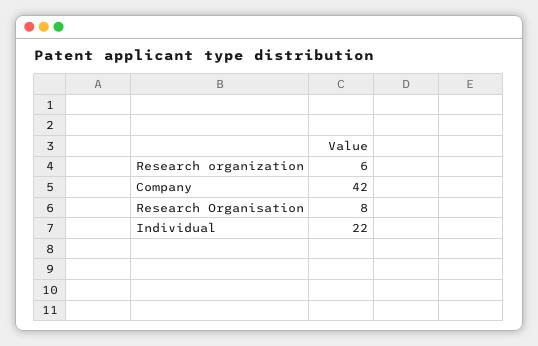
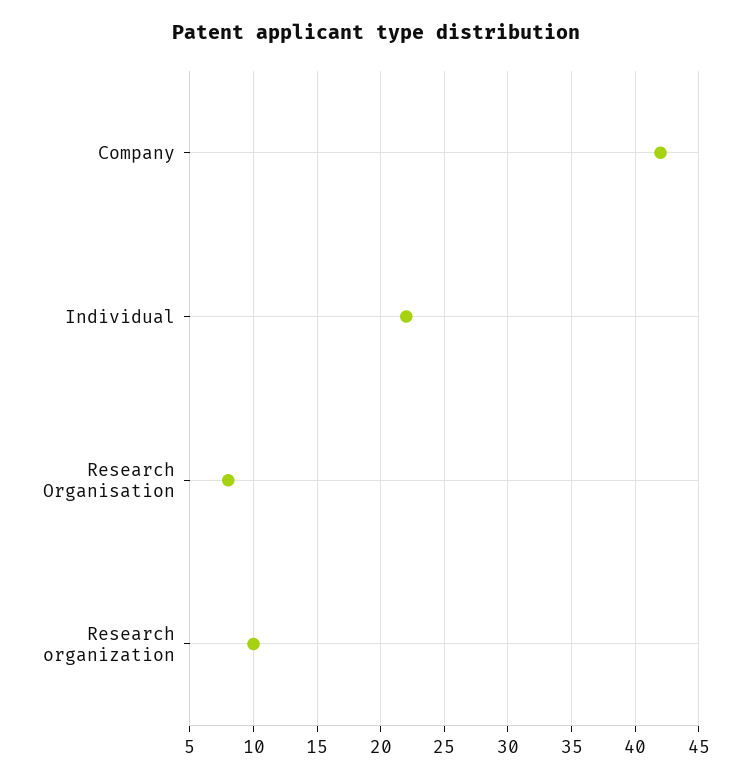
Research organization: 6 -> 10

